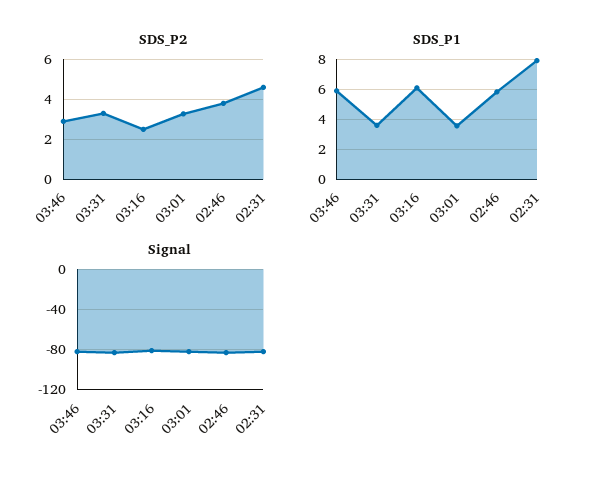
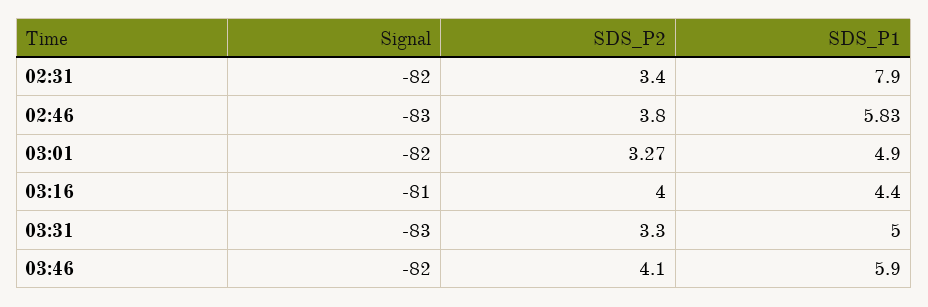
SDS_P2, 03:46: 3 -> 4.1
SDS_P2, 03:16: 2.5 -> 4
SDS_P2, 02:31: 4.5 -> 3.4
SDS_P1, 03:31: 3.5 -> 5
SDS_P1, 03:16: 6 -> 4.4
SDS_P1, 03:01: 3.5 -> 4.9

